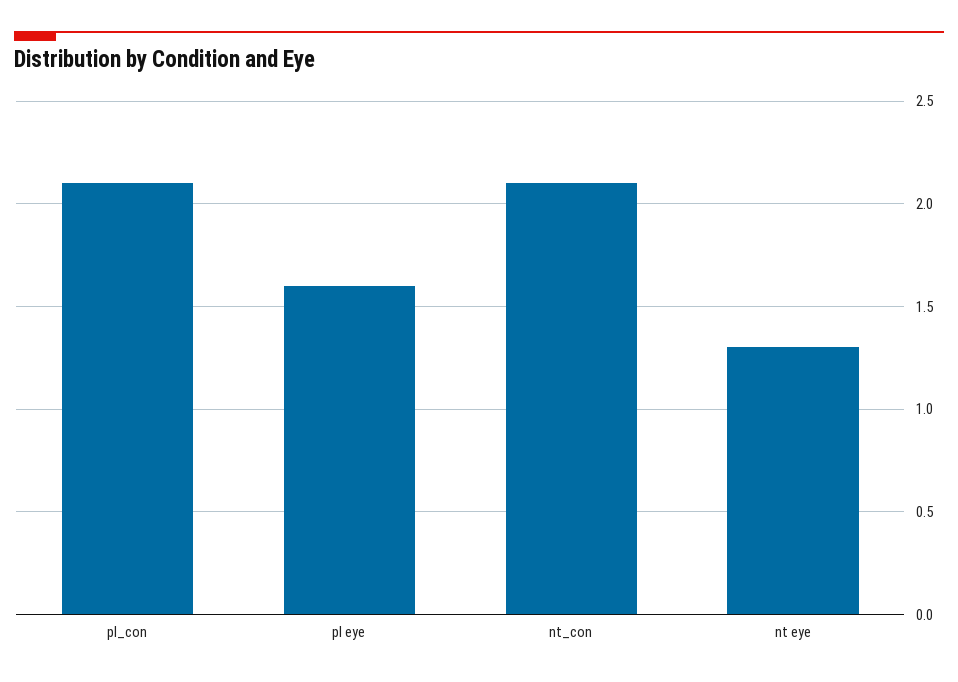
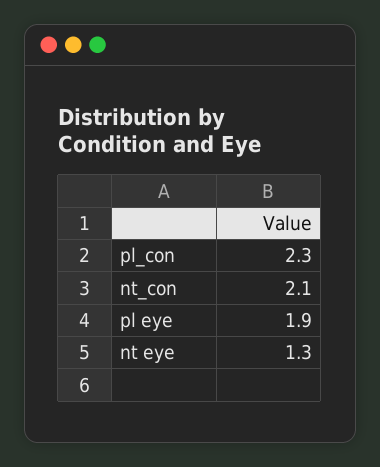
pl_con: 2.1 -> 2.3
pl eye: 1.6 -> 1.9

